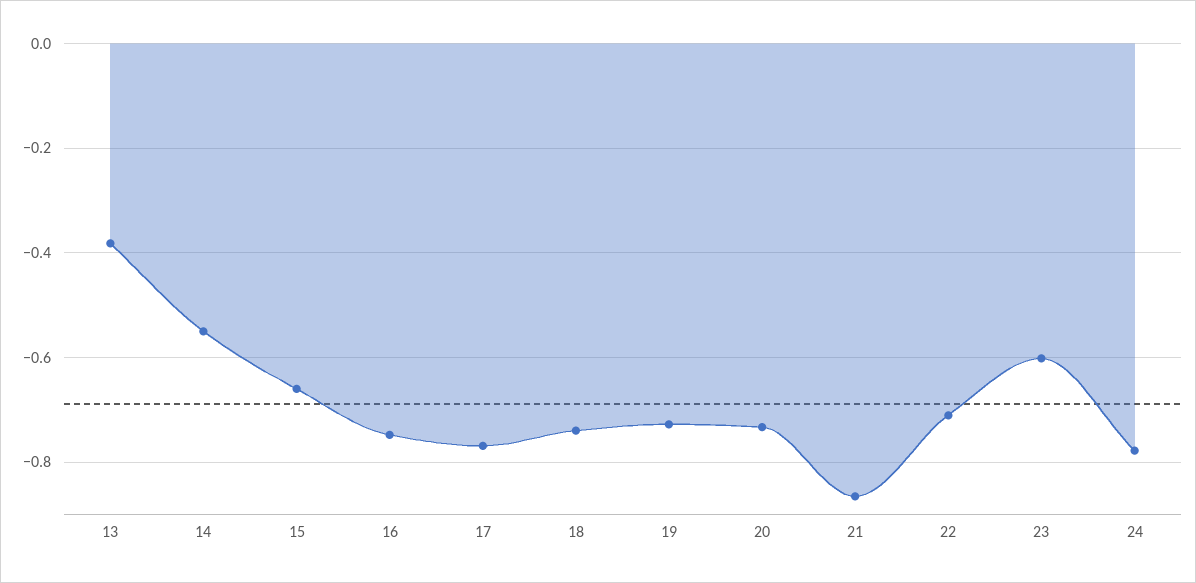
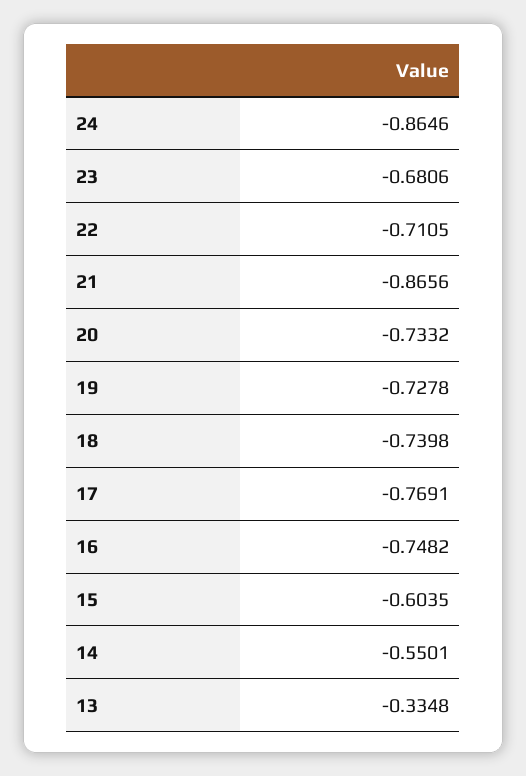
13: -0.38 -> -0.3348
15: -0.66 -> -0.6035
23: -0.6 -> -0.6806
24: -0.78 -> -0.8646

